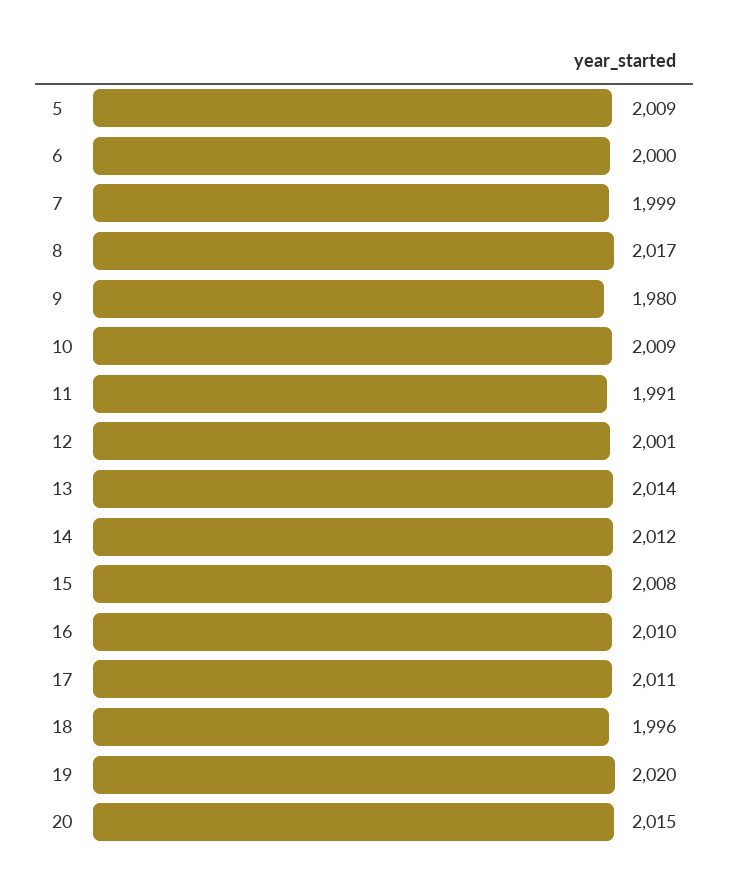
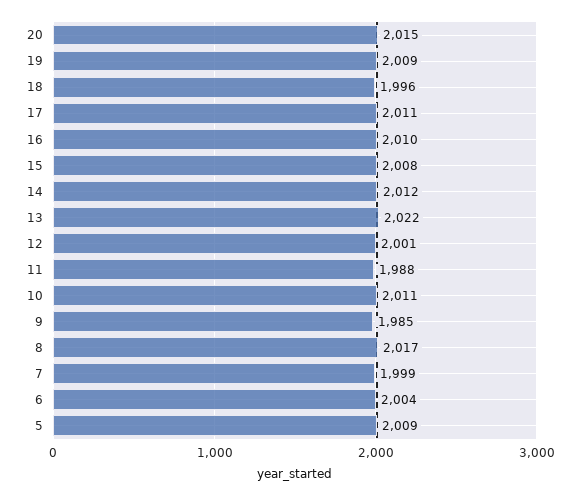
6: 2000 -> 2004
9: 1980 -> 1985
10: 2009 -> 2011
11: 1991 -> 1988
13: 2014 -> 2022
19: 2020 -> 2009

